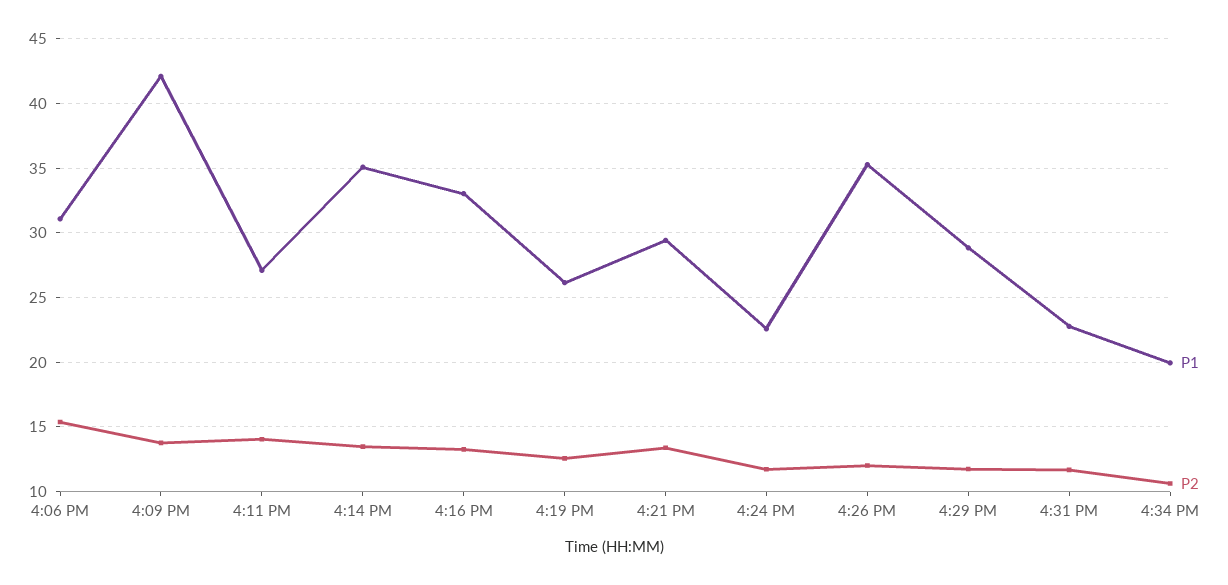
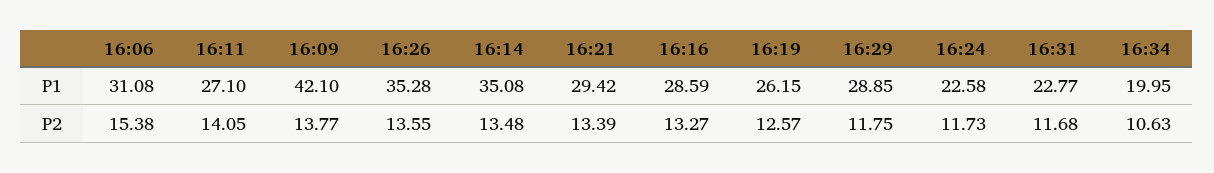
P1, 4:16 PM: 33 -> 28.59
P2, 4:26 PM: 12 -> 13.55

